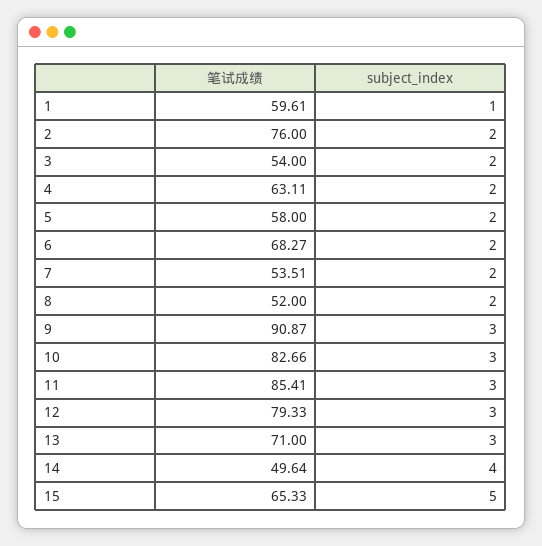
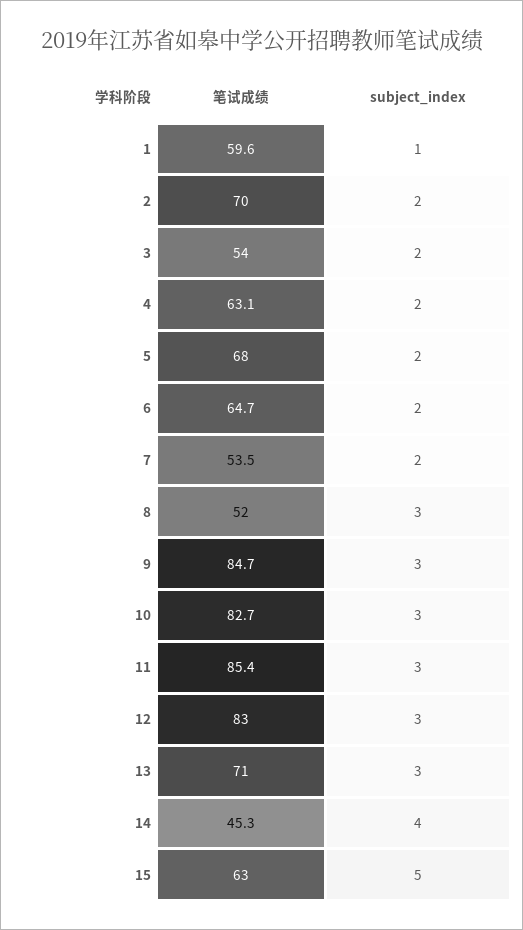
笔试成绩, 2: 76 -> 70
笔试成绩, 5: 58 -> 68
笔试成绩, 6: 68.27 -> 64.7
subject_index, 8: 2 -> 3
笔试成绩, 9: 90.87 -> 84.7
笔试成绩, 12: 79.33 -> 83
笔试成绩, 14: 49.64 -> 45.3
笔试成绩, 15: 65.33 -> 63

